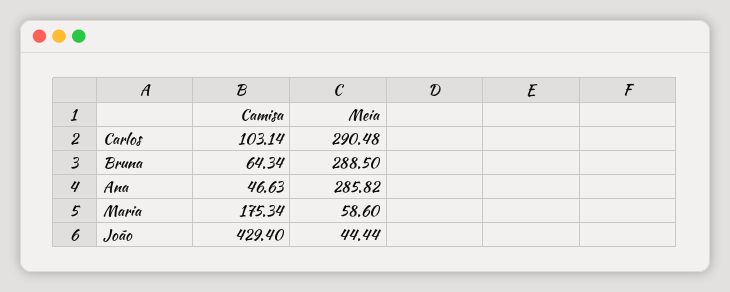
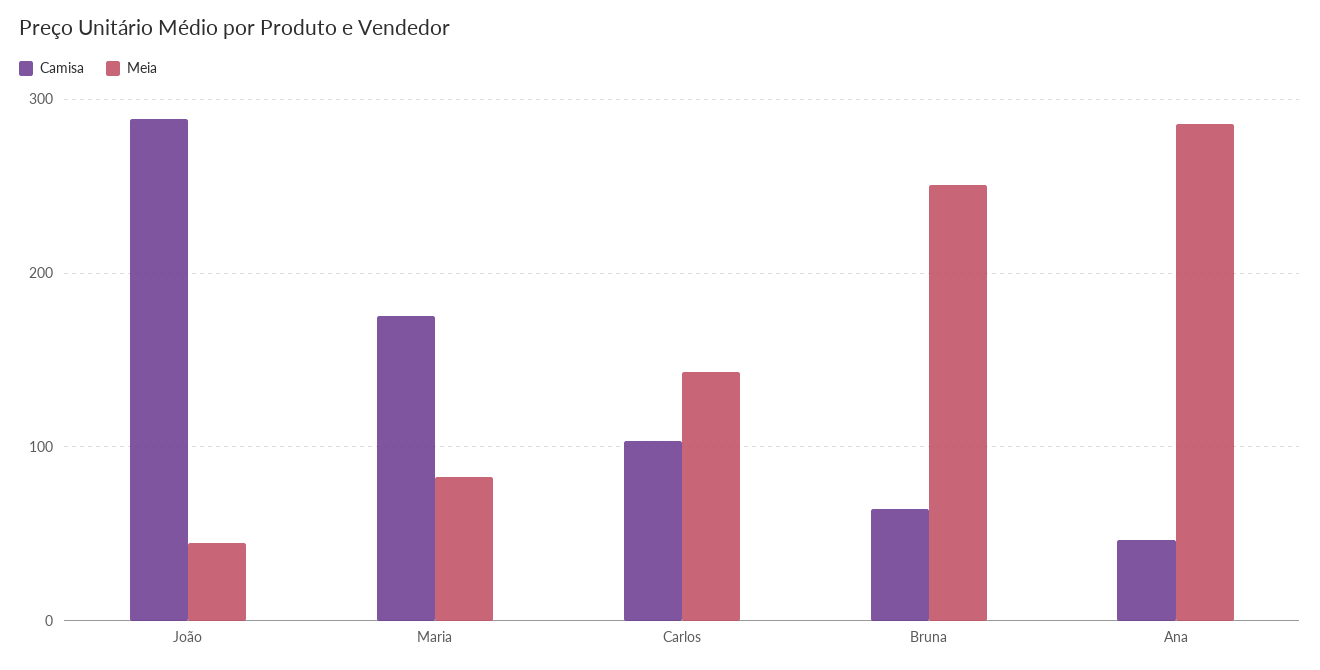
Meia, Carlos: 290.48 -> 140
Meia, Bruna: 288.5 -> 250
Meia, Maria: 58.6 -> 80
Camisa, João: 429.4 -> 290

